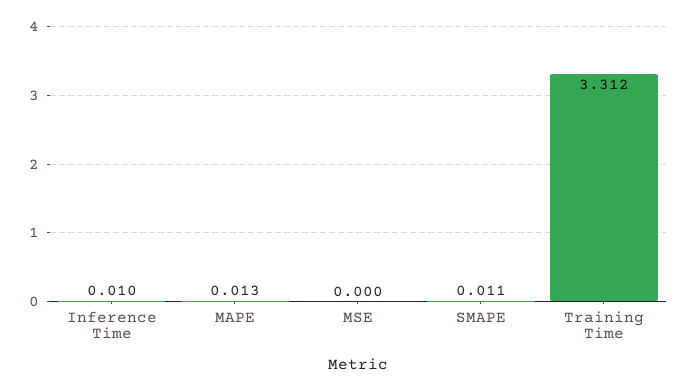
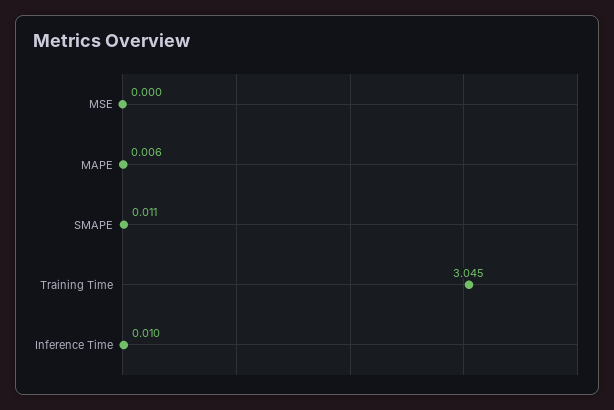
MAPE: 0.013 -> 0.006
Training Time: 3.312 -> 3.045

